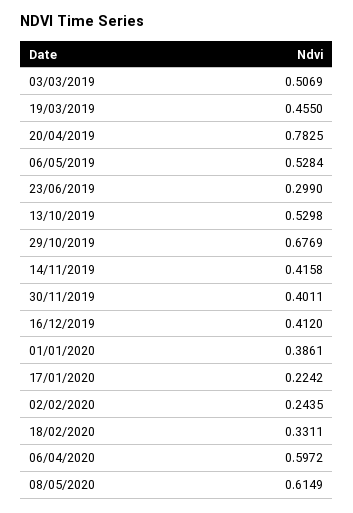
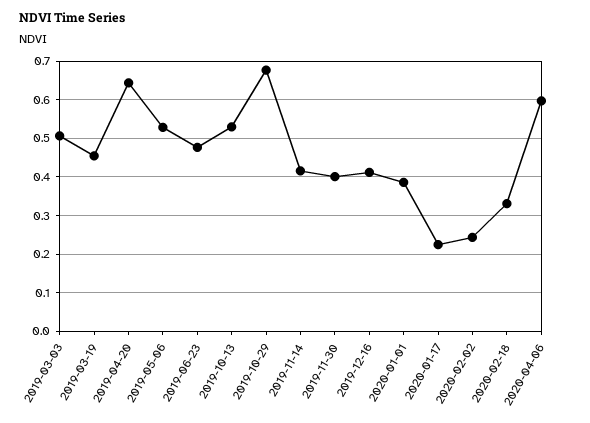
20/04/2019: 0.7825 -> 0.64
23/06/2019: 0.299 -> 0.48
08/05/2020: 0.6149 -> none

